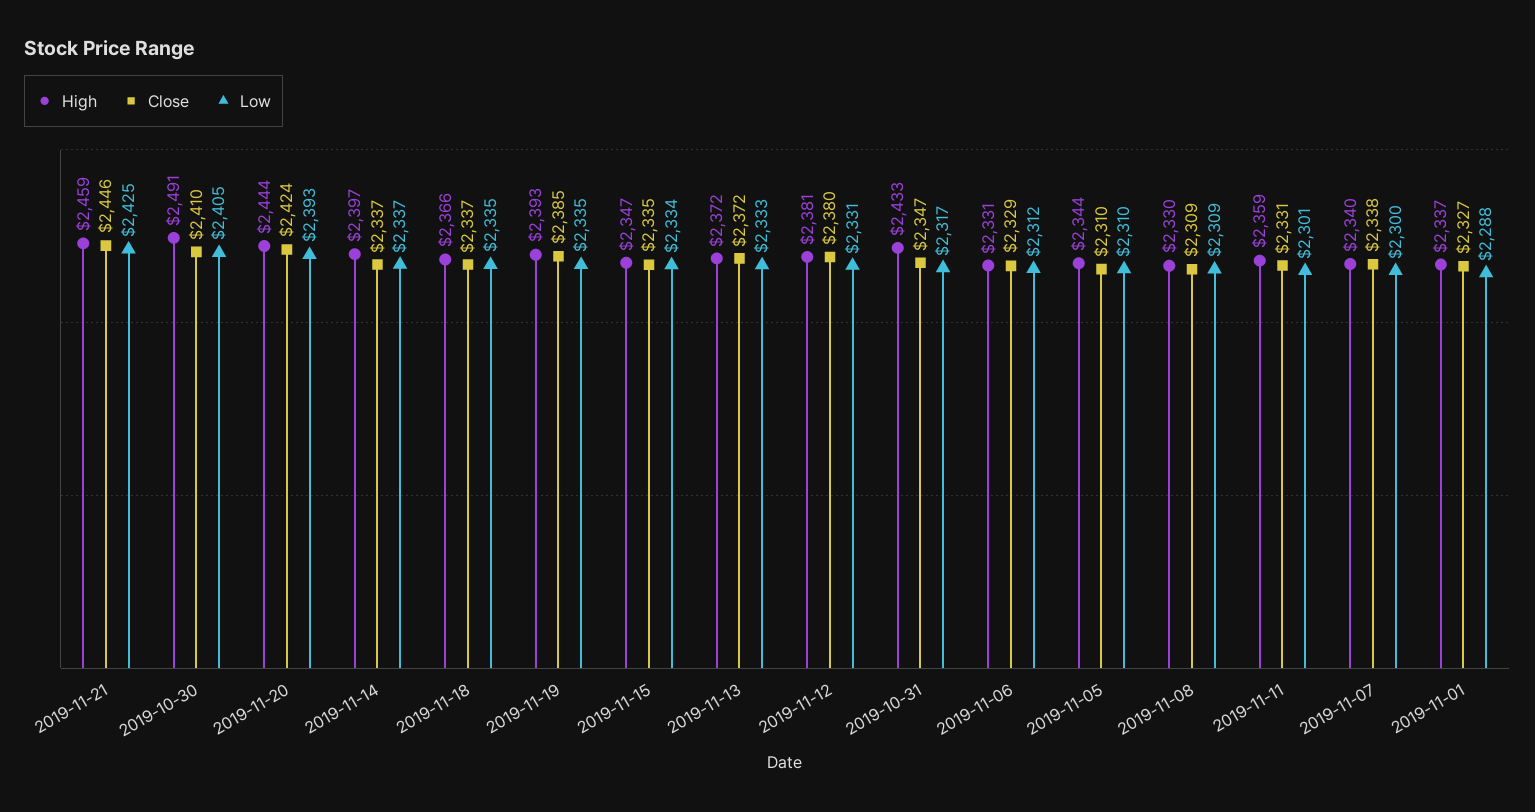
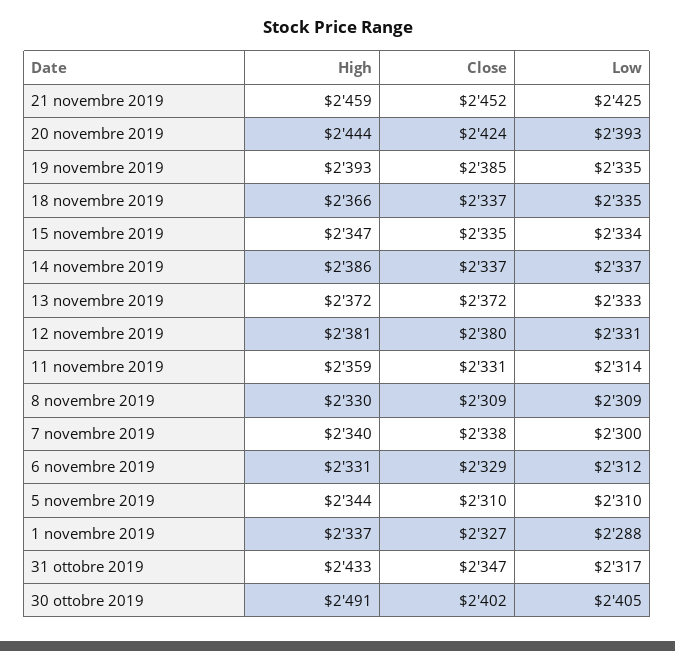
Close, 2019-11-21: 2446 -> 2452
Close, 2019-10-30: 2410 -> 2402
High, 2019-11-14: 2397 -> 2386
Low, 2019-11-11: 2301 -> 2314

